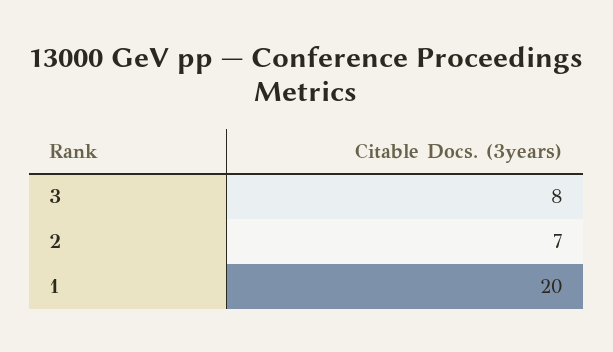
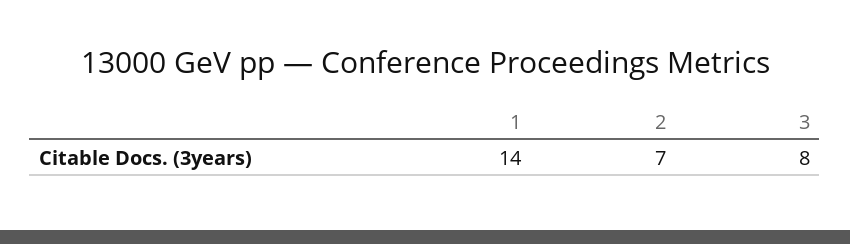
1: 20 -> 14

